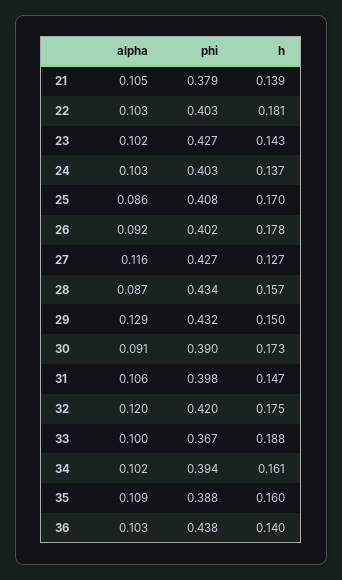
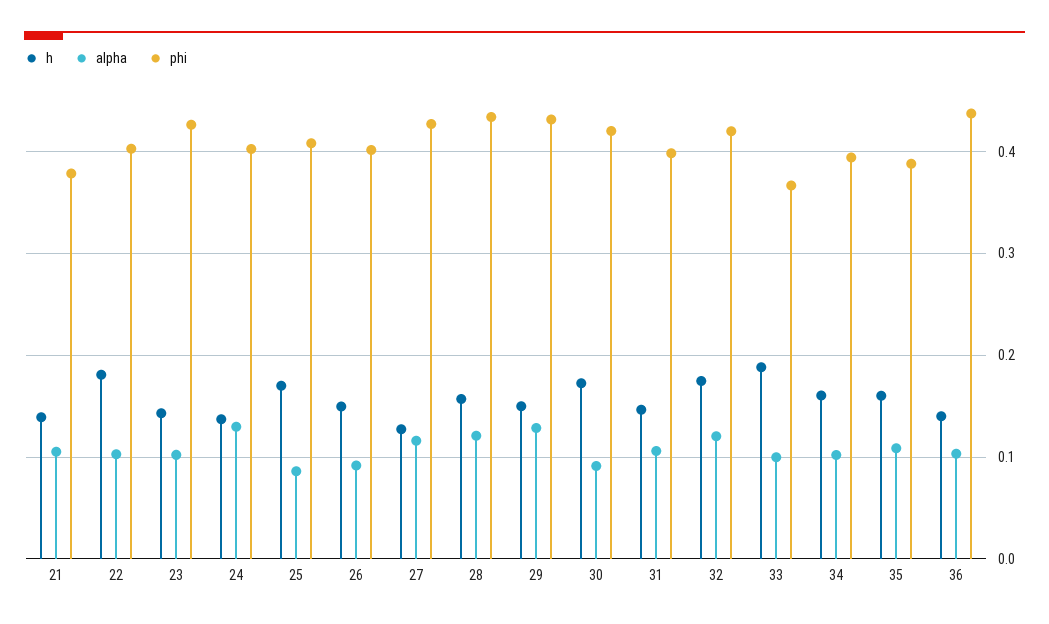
alpha, 24: 0.103 -> 0.13
h, 26: 0.178 -> 0.15
alpha, 28: 0.087 -> 0.12
phi, 30: 0.39 -> 0.42

